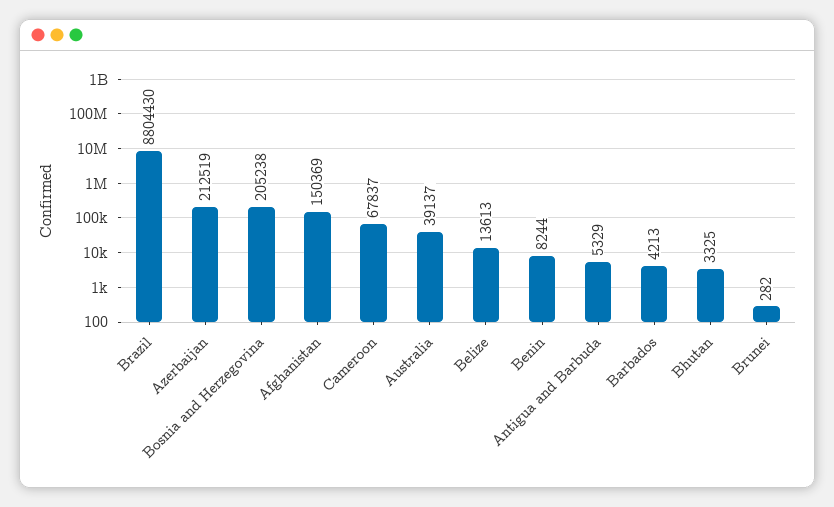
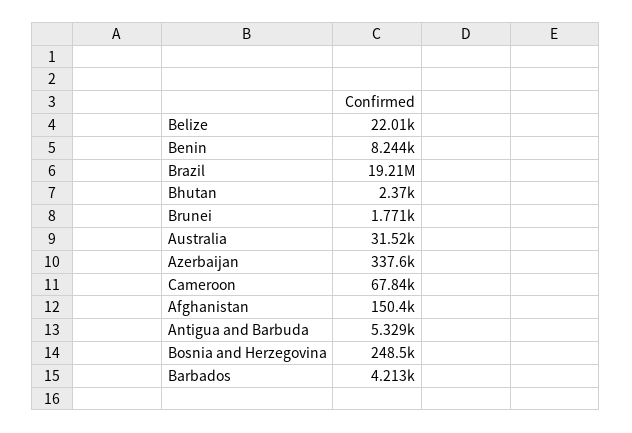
Brazil: 8804430 -> 19210000
Azerbaijan: 212519 -> 337600
Bosnia and Herzegovina: 205238 -> 248500
Australia: 39137 -> 31520
Belize: 13613 -> 22010
Bhutan: 3325 -> 2370
Brunei: 282 -> 1771

